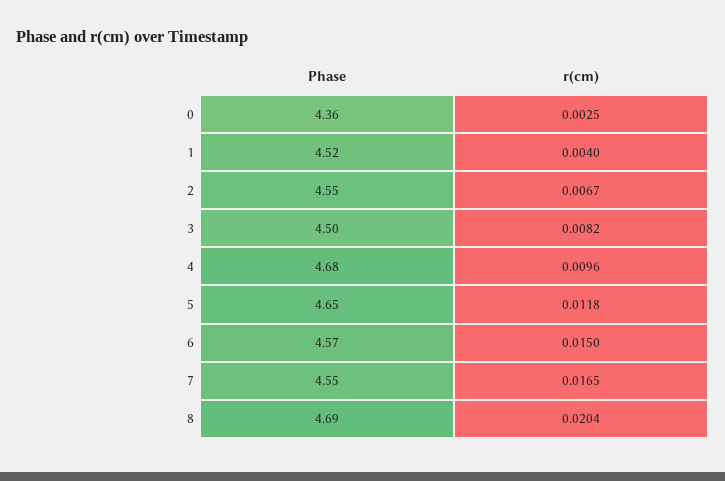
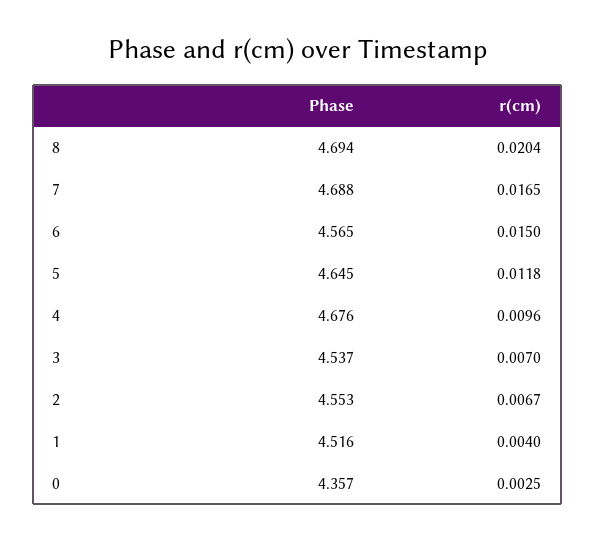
Phase, 3: 4.5 -> 4.537
r(cm), 3: 0.0082 -> 0.007
Phase, 7: 4.55 -> 4.688

